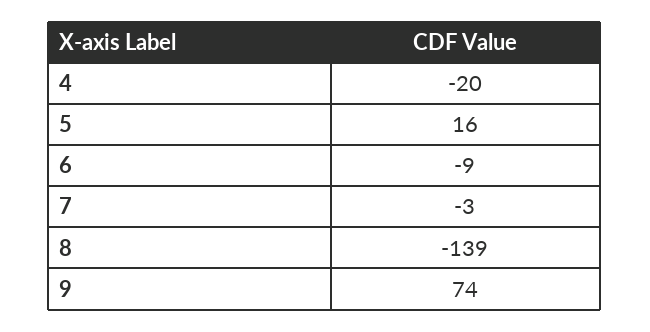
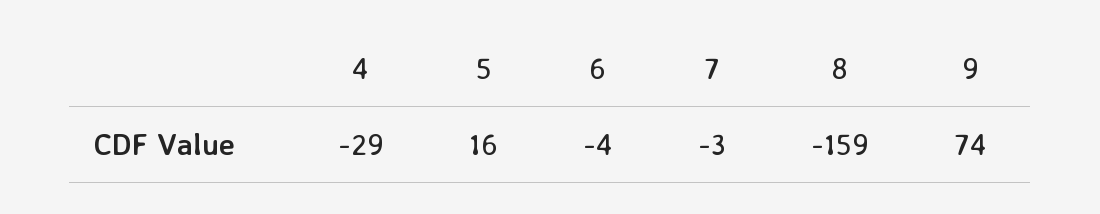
4: -20 -> -29
6: -9 -> -4
8: -139 -> -159

